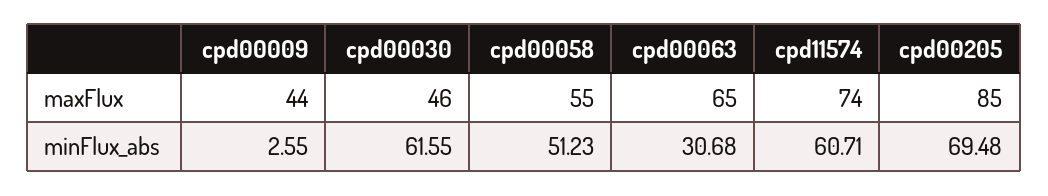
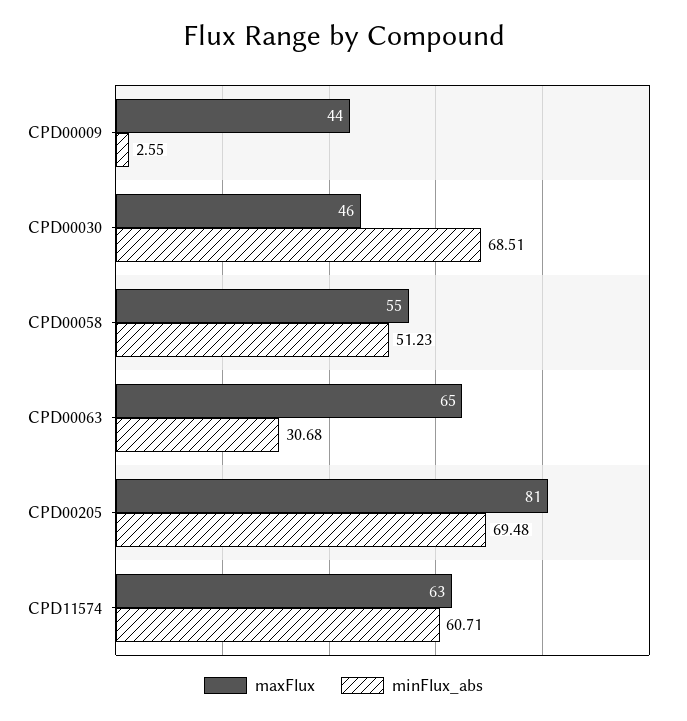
maxFlux, cpd11574: 74 -> 63
maxFlux, cpd00205: 85 -> 81
minFlux_abs, cpd00030: 61.55 -> 68.51

